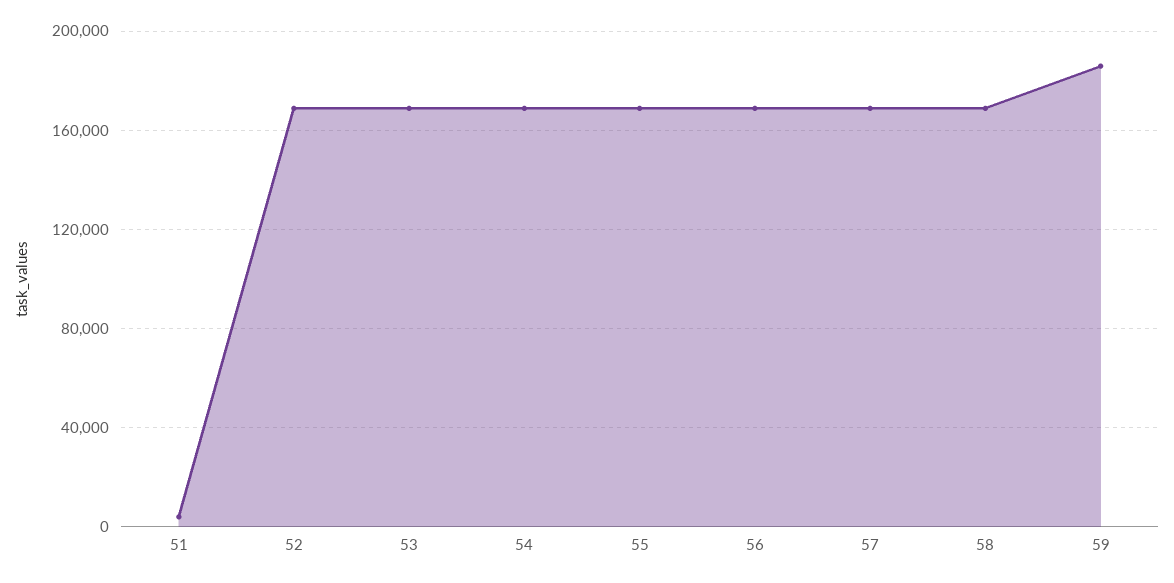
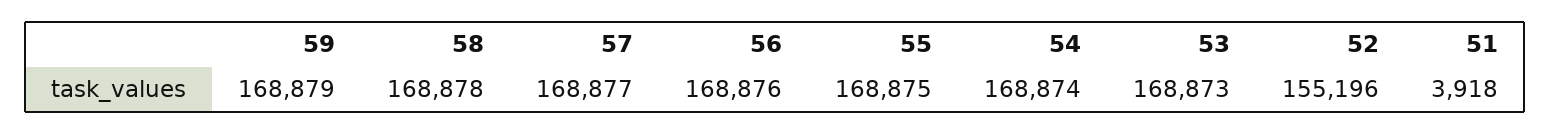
52: 170000 -> 155196
59: 185000 -> 168879

